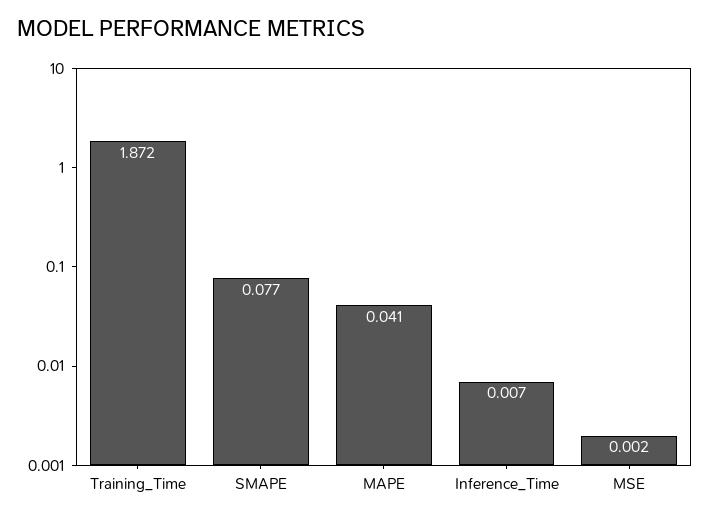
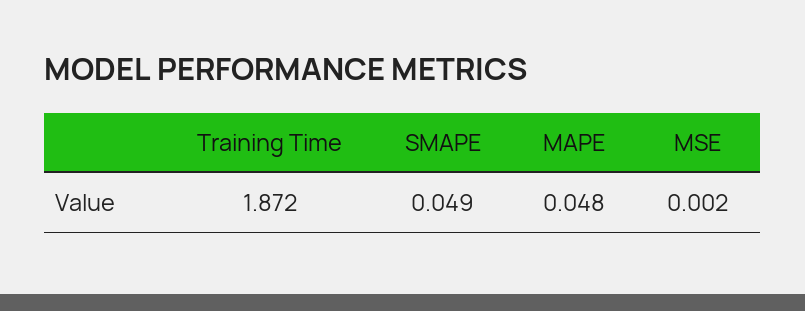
SMAPE: 0.077 -> 0.049
MAPE: 0.041 -> 0.048
Inference_Time: 0.007 -> none

